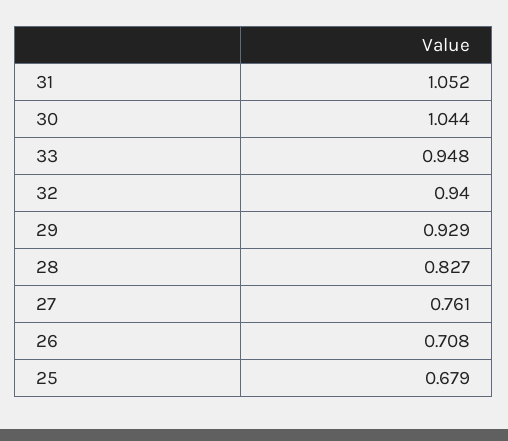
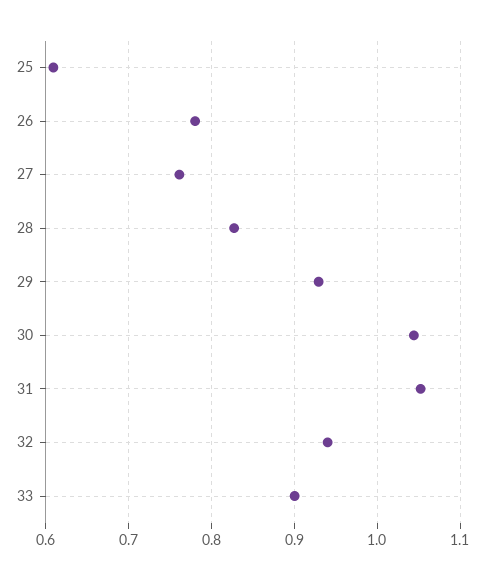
33: 0.948 -> 0.9
26: 0.708 -> 0.78
25: 0.679 -> 0.61

